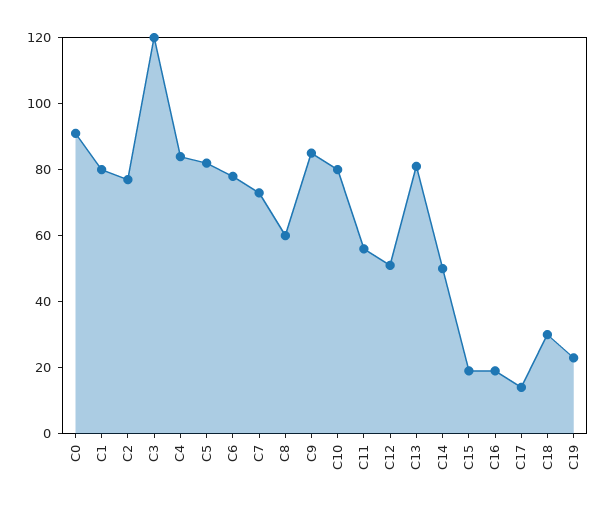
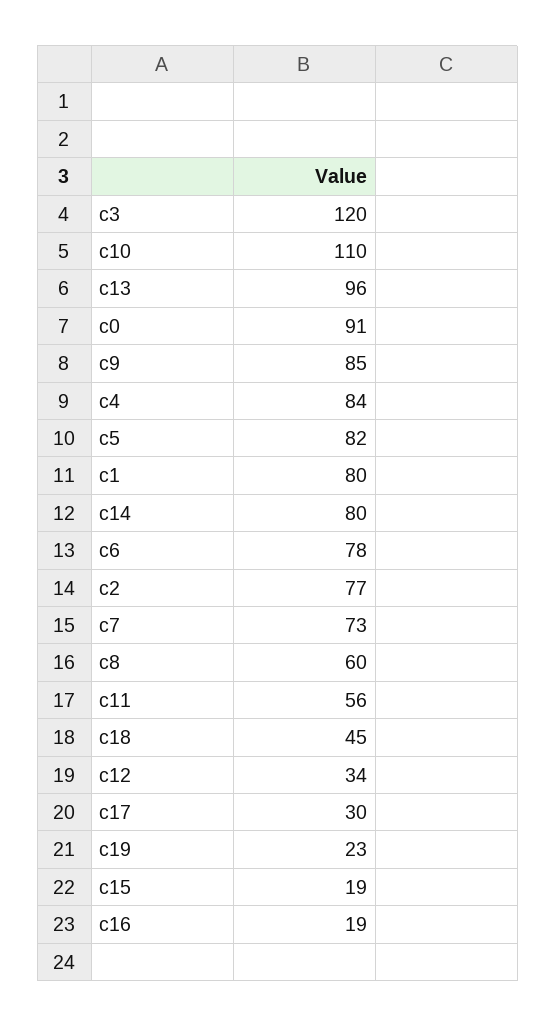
C10: 80 -> 110
C12: 50 -> 34
C13: 80 -> 96
C14: 50 -> 80
C17: 15 -> 30
C18: 30 -> 45

